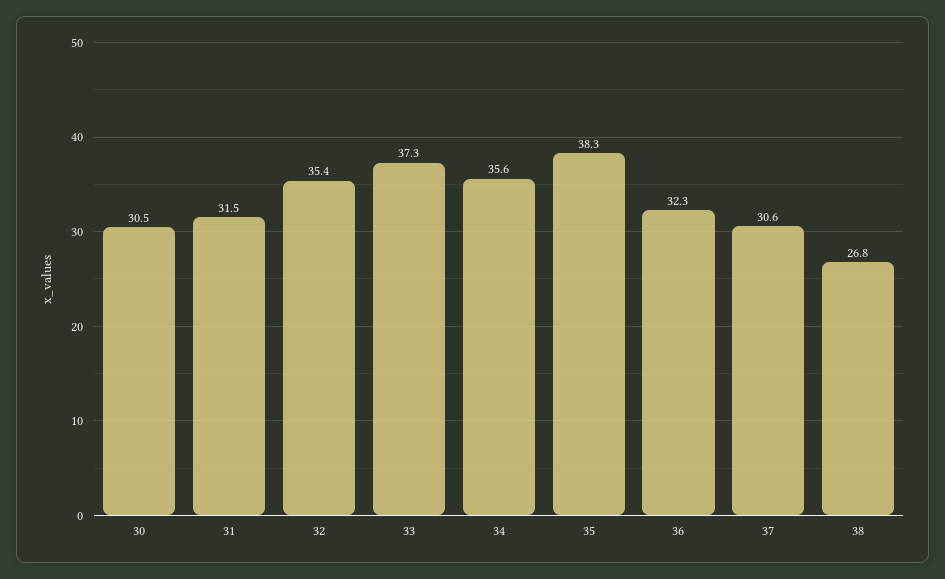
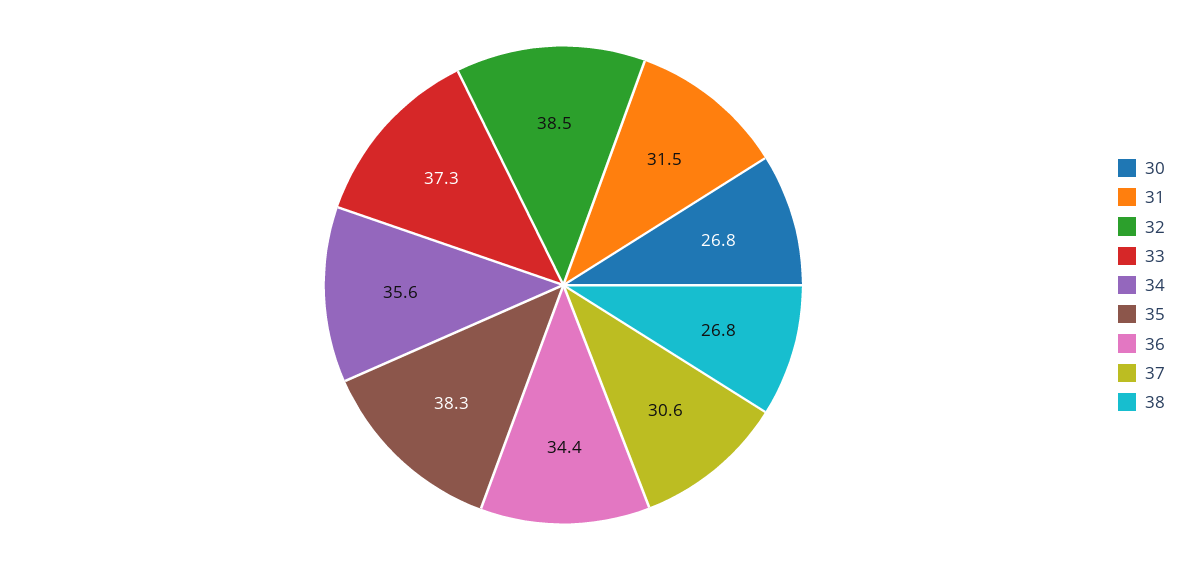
30: 30.5 -> 26.8
32: 35.4 -> 38.5
36: 32.3 -> 34.4

